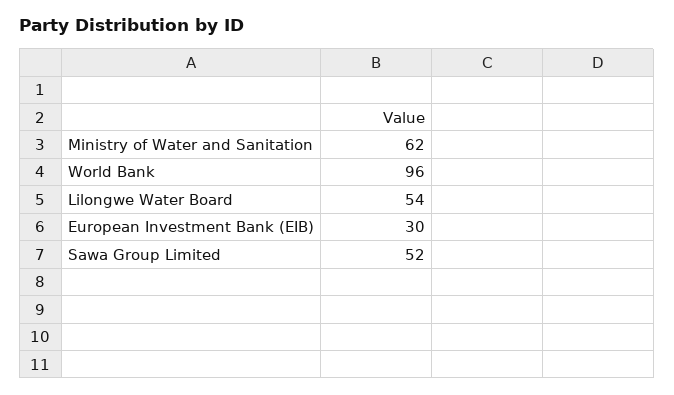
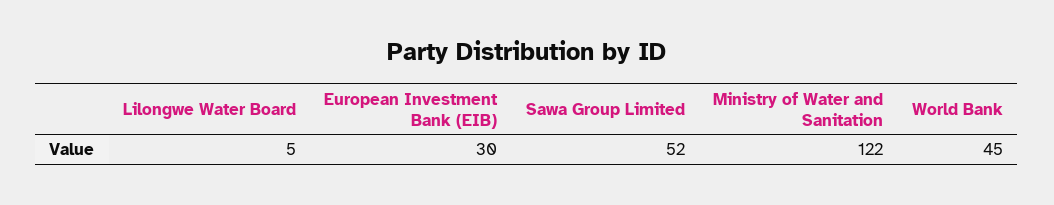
Ministry of Water and Sanitation: 62 -> 122
World Bank: 96 -> 45
Lilongwe Water Board: 54 -> 5

